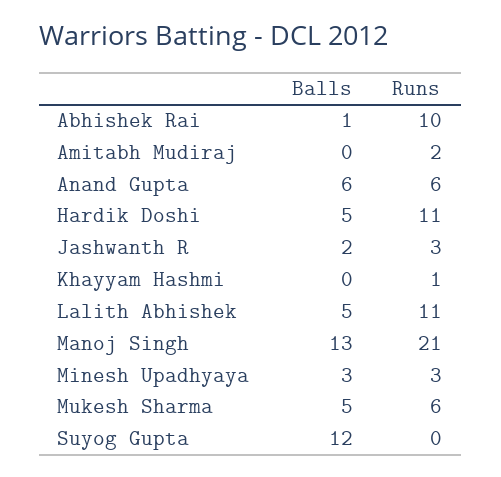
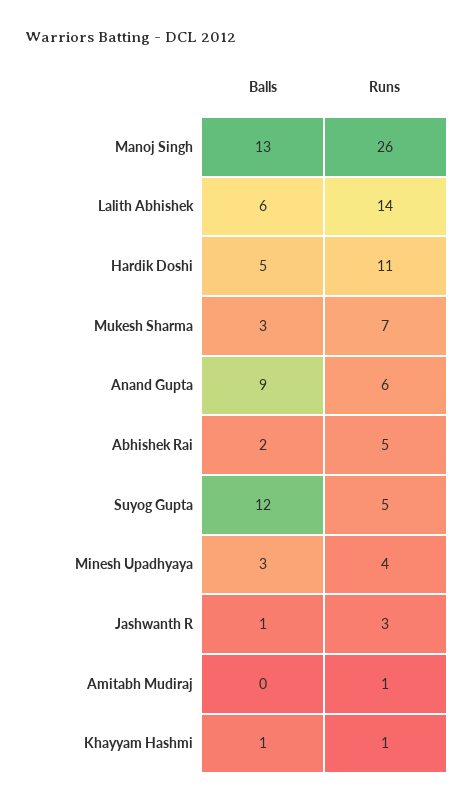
Balls, Abhishek Rai: 1 -> 2
Runs, Abhishek Rai: 10 -> 5
Runs, Amitabh Mudiraj: 2 -> 1
Balls, Anand Gupta: 6 -> 9
Balls, Jashwanth R: 2 -> 1
Balls, Khayyam Hashmi: 0 -> 1
Balls, Lalith Abhishek: 5 -> 6
Runs, Lalith Abhishek: 11 -> 14
Runs, Manoj Singh: 21 -> 26
Runs, Minesh Upadhyaya: 3 -> 4
Balls, Mukesh Sharma: 5 -> 3
Runs, Mukesh Sharma: 6 -> 7
Runs, Suyog Gupta: 0 -> 5

